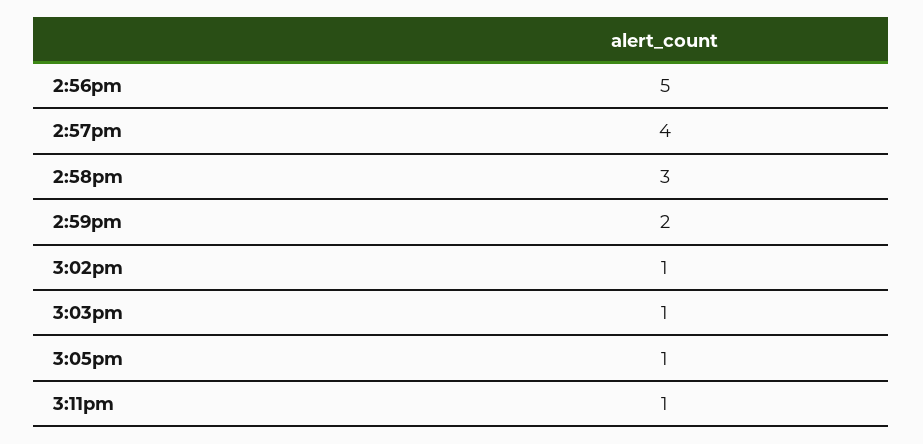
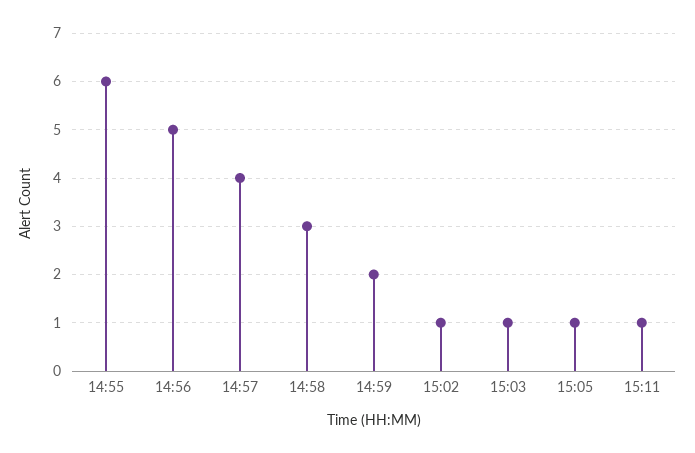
14:55: none -> 6

